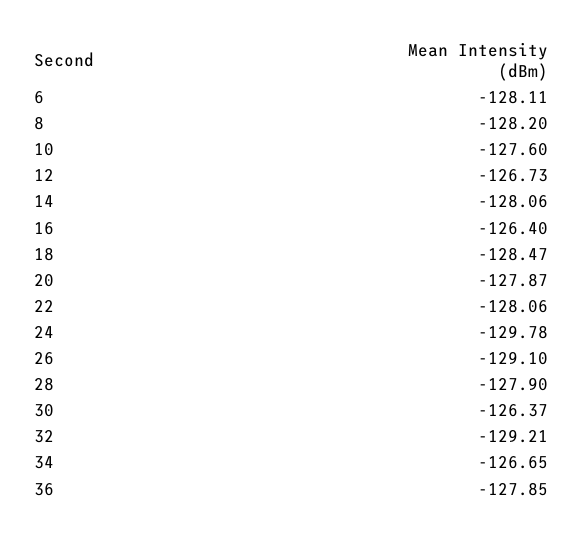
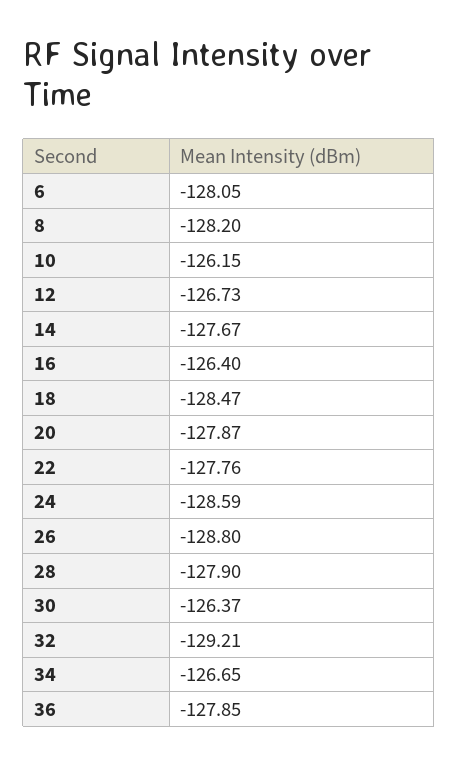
6: -128.11 -> -128.05
10: -127.6 -> -126.15
14: -128.06 -> -127.67
22: -128.06 -> -127.76
24: -129.78 -> -128.59
26: -129.1 -> -128.8

